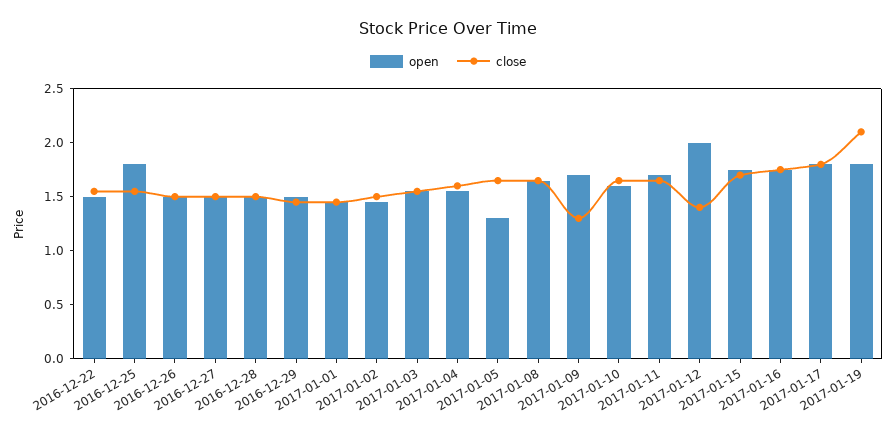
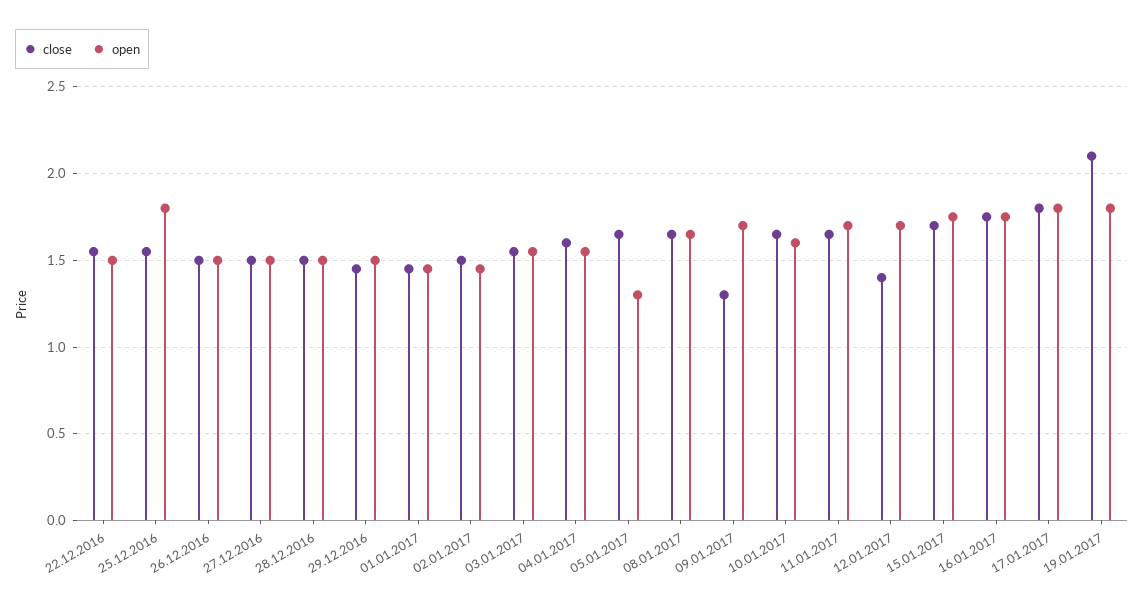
open, 2017-01-12: 2 -> 1.7

